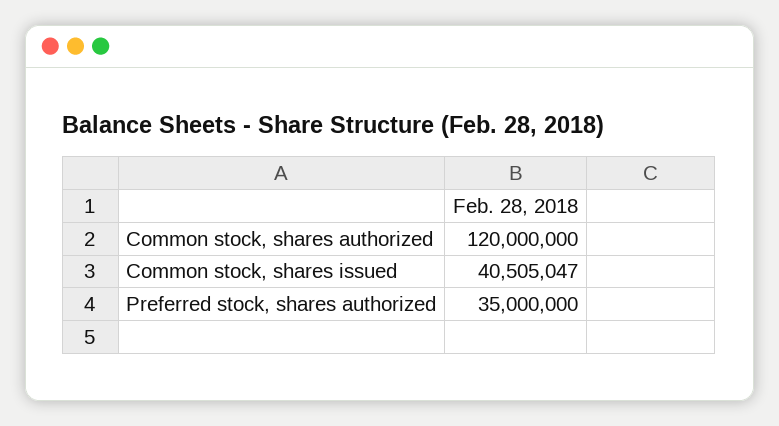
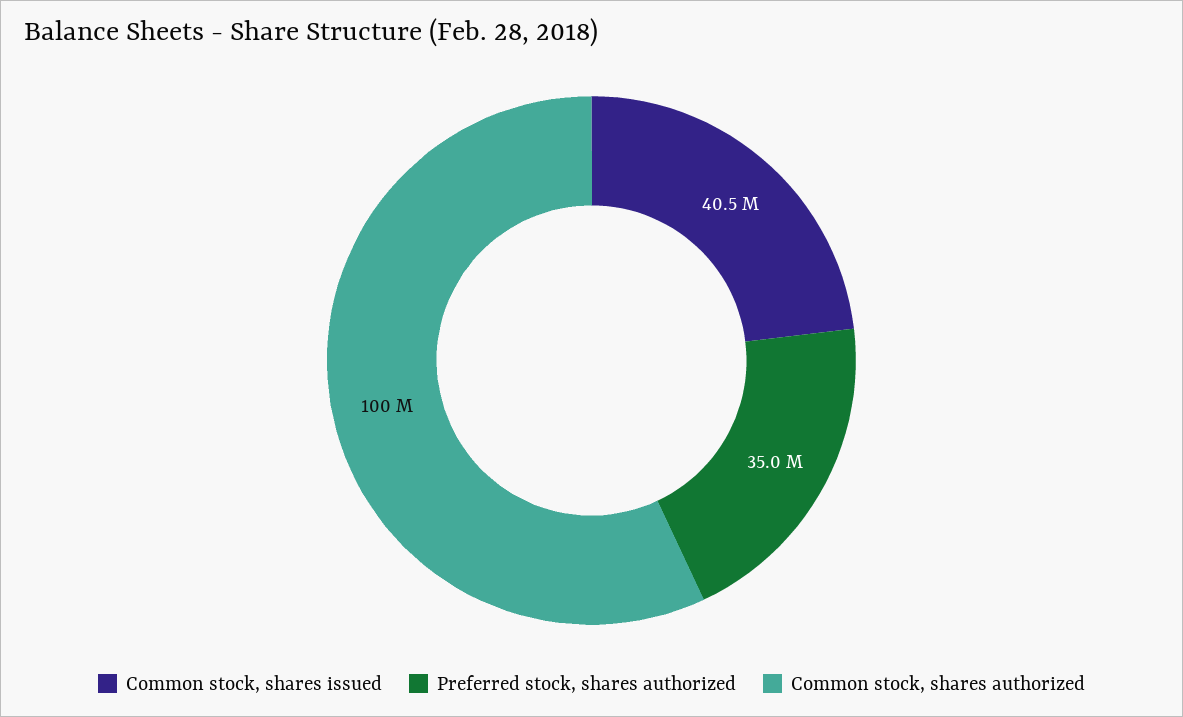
Common stock, shares authorized: 120000000 -> 100000000

